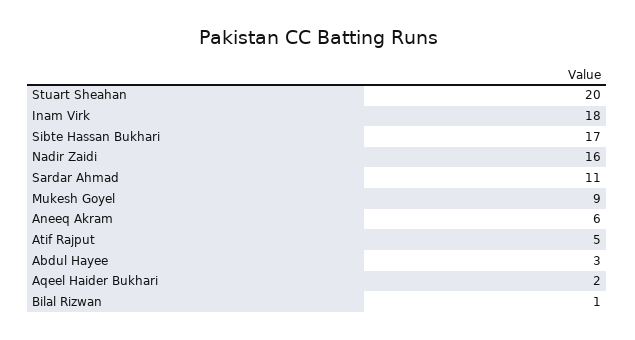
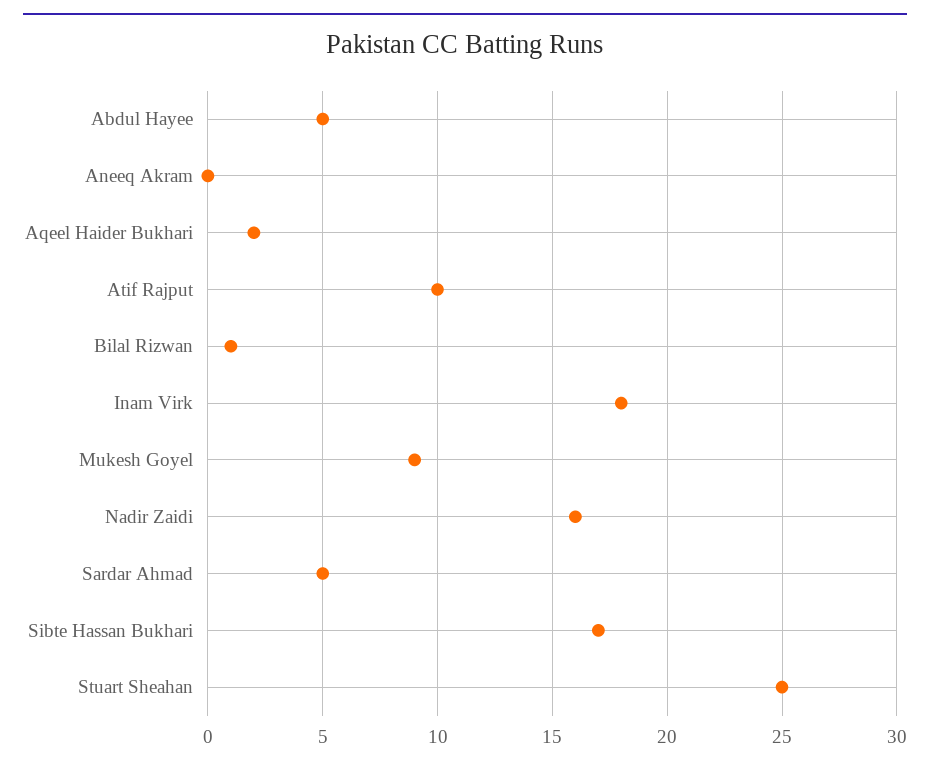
Stuart Sheahan: 20 -> 25
Sardar Ahmad: 11 -> 5
Aneeq Akram: 6 -> 0
Atif Rajput: 5 -> 10
Abdul Hayee: 3 -> 5

